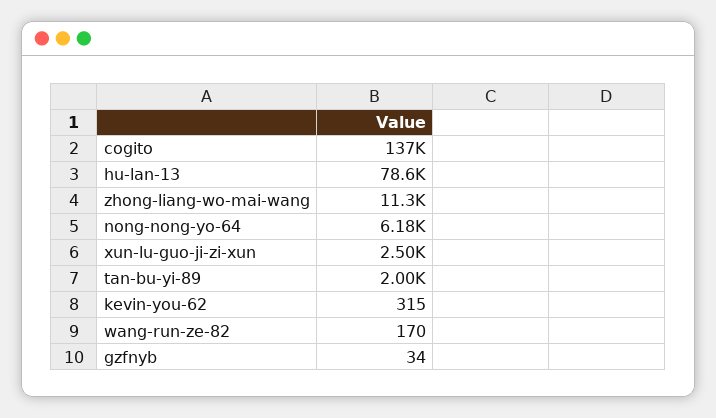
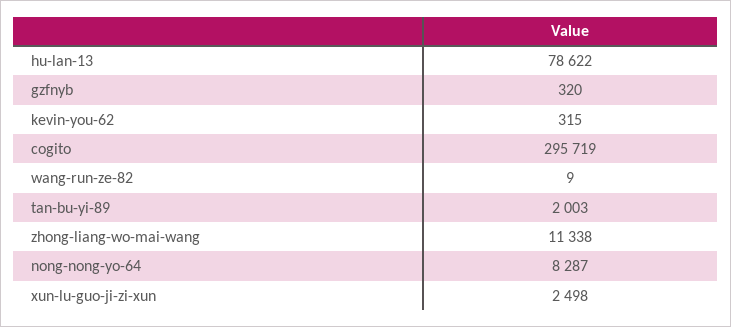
cogito: 137000 -> 295719
nong-nong-yo-64: 6180 -> 8287
wang-run-ze-82: 170 -> 9
gzfnyb: 34 -> 320

